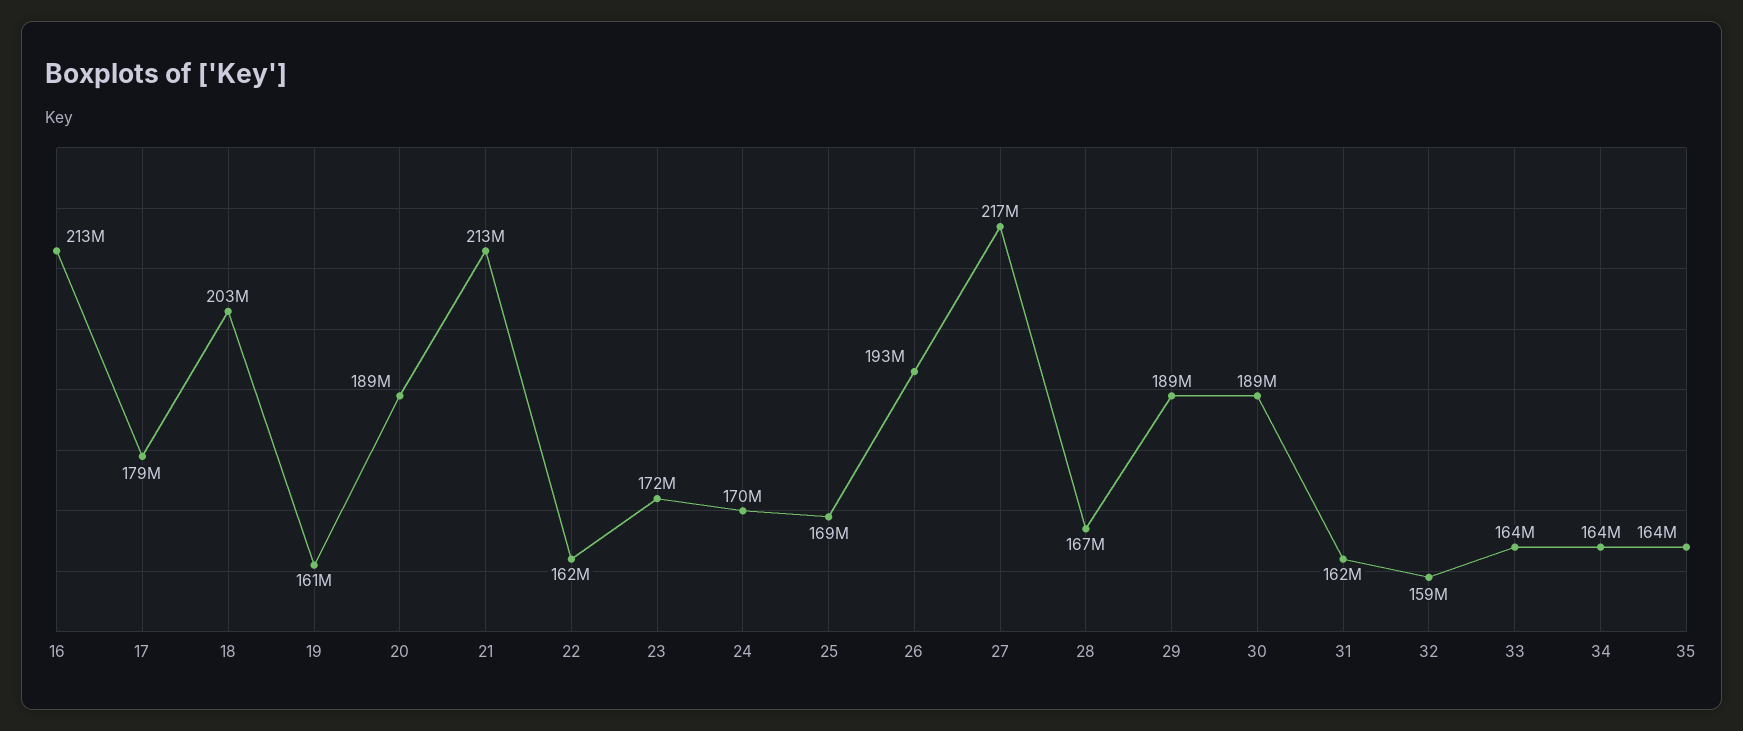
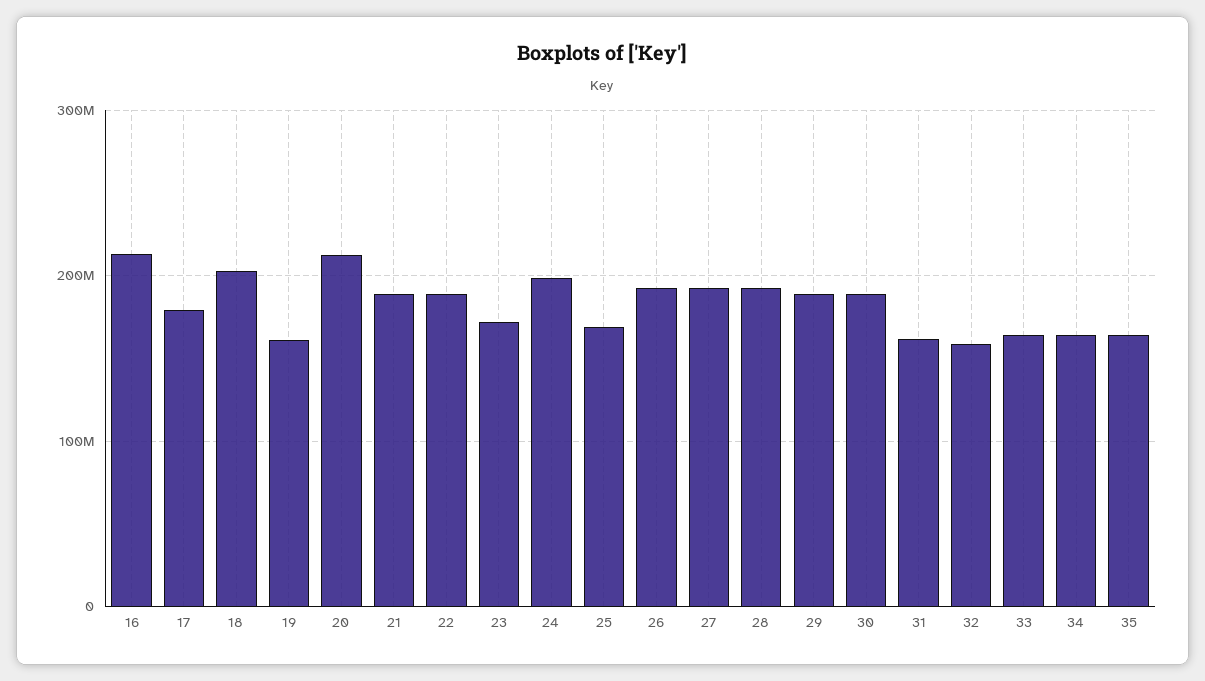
20: 189000000 -> 210000000
21: 213000000 -> 190000000
22: 162000000 -> 190000000
24: 170000000 -> 200000000
27: 217000000 -> 190000000
28: 167000000 -> 190000000

